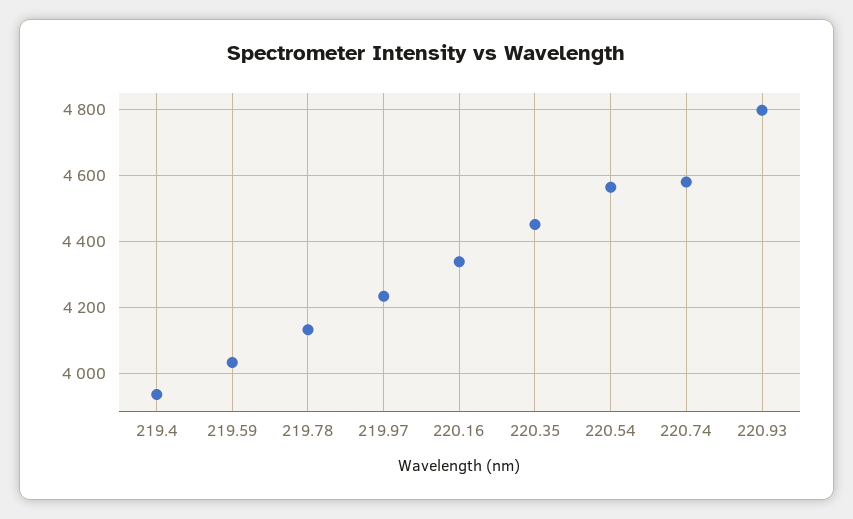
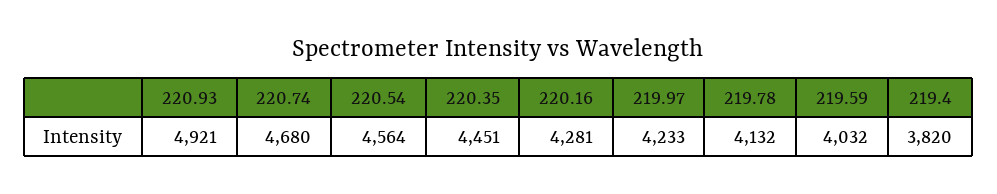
219.4: 3940 -> 3820
220.16: 4340 -> 4281
220.74: 4580 -> 4680
220.93: 4800 -> 4921

